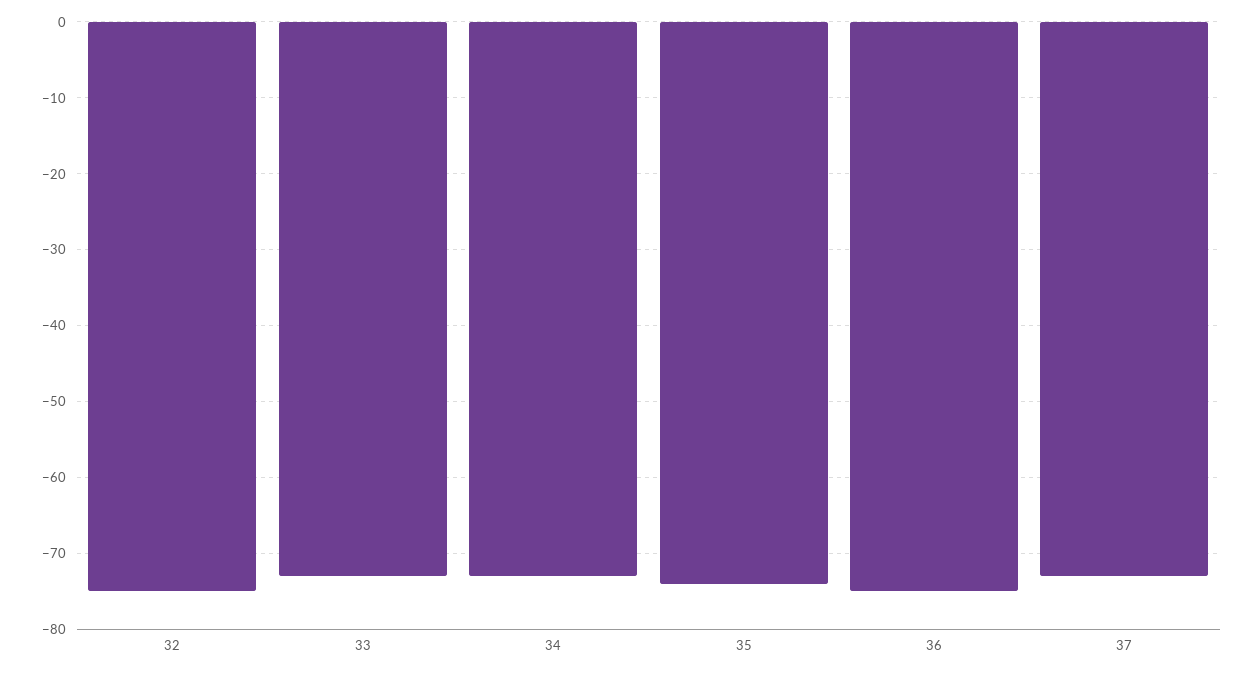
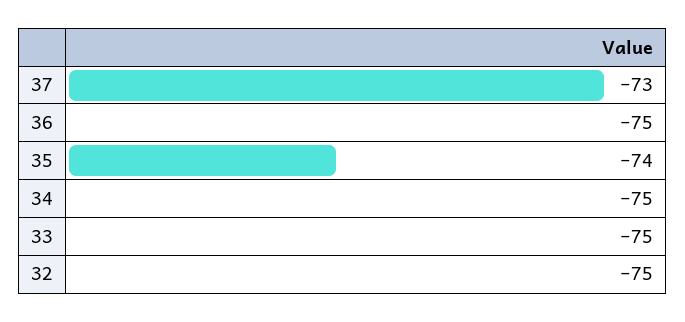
33: -73 -> -75
34: -73 -> -75

